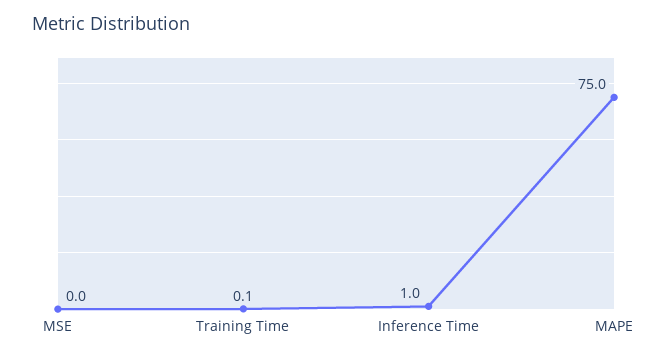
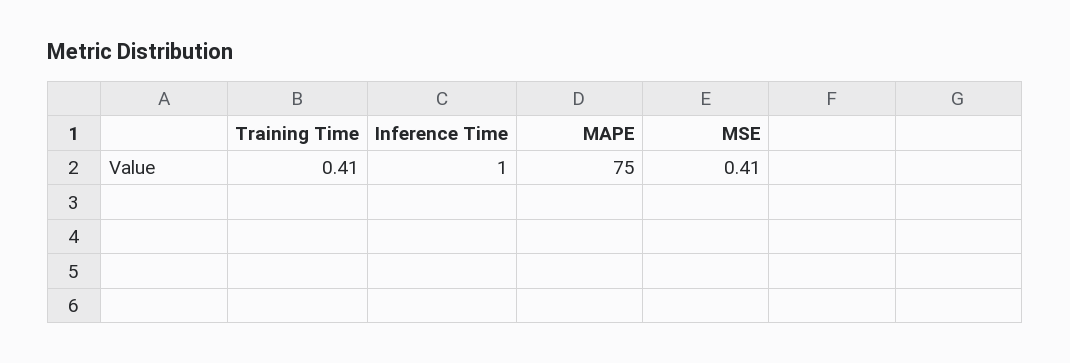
MSE: 0 -> 0.41
Training Time: 0.1 -> 0.41

